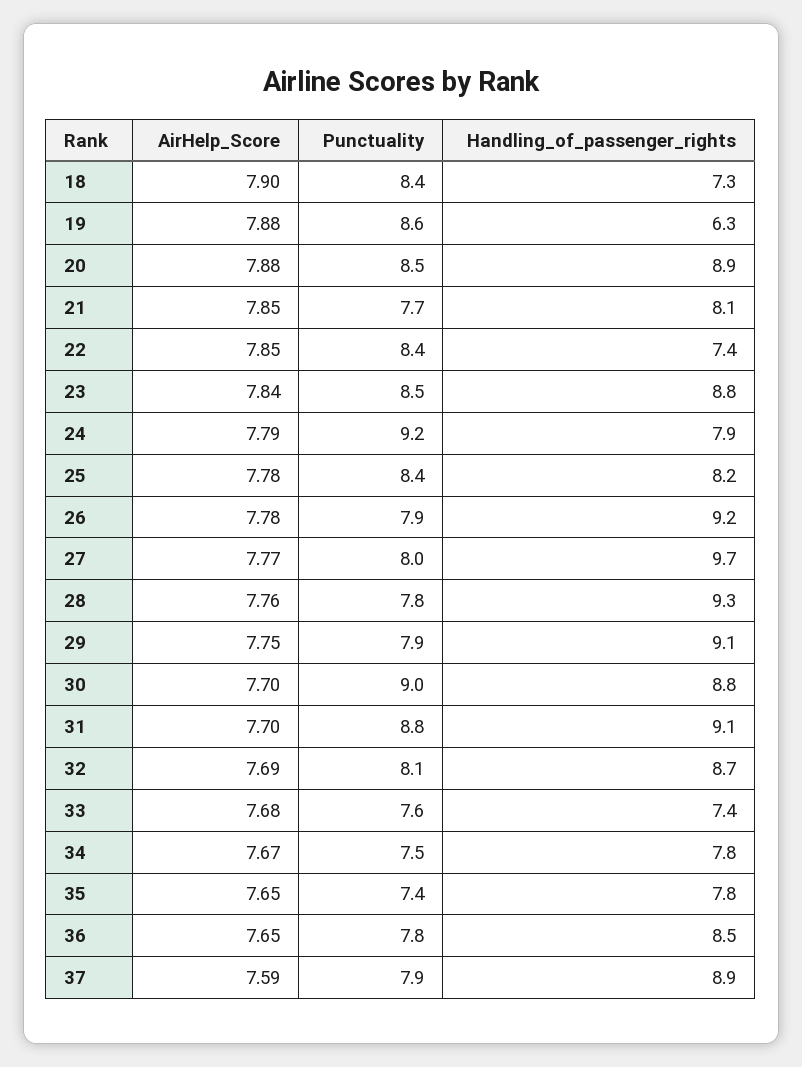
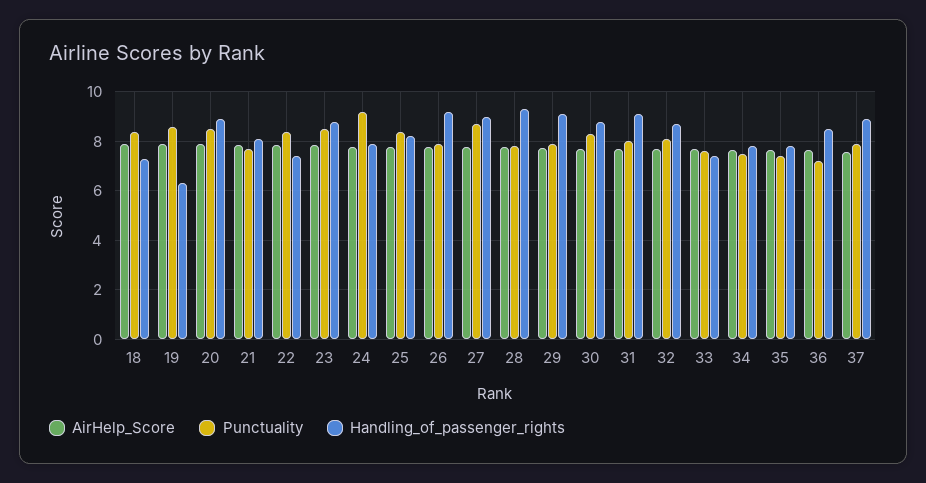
Punctuality, 27: 8 -> 8.75
Handling_of_passenger_rights, 27: 9.7 -> 9
Punctuality, 30: 9 -> 8.25
Punctuality, 31: 8.8 -> 8
Punctuality, 36: 7.8 -> 7.25

